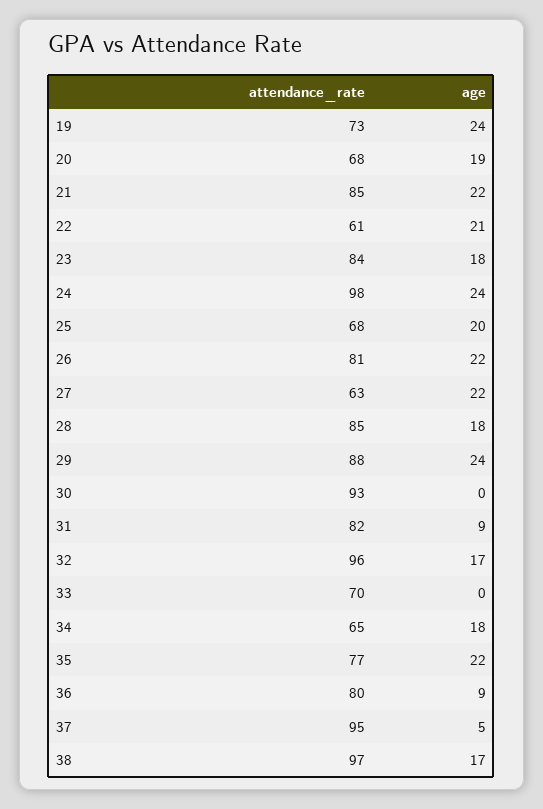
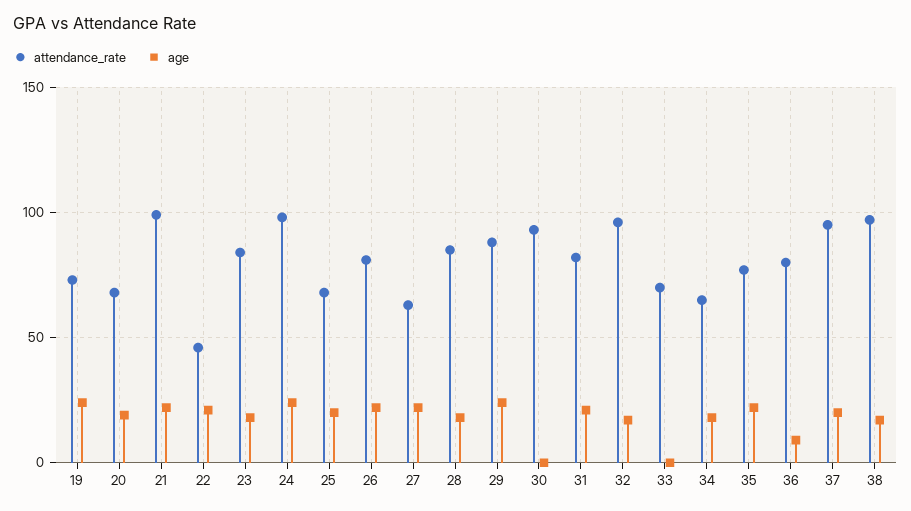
attendance_rate, 21: 85 -> 100
attendance_rate, 22: 61 -> 45
age, 31: 9 -> 20
age, 37: 5 -> 20

